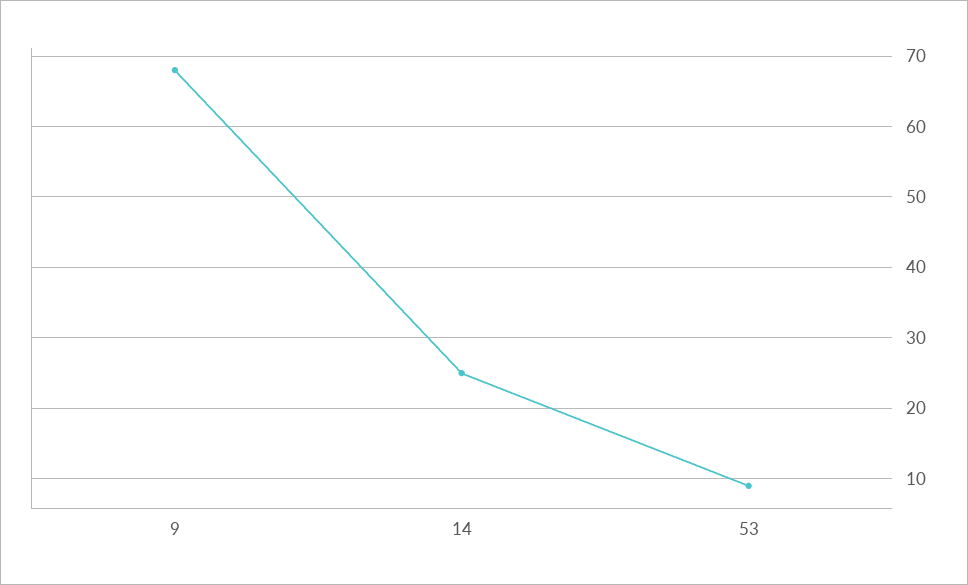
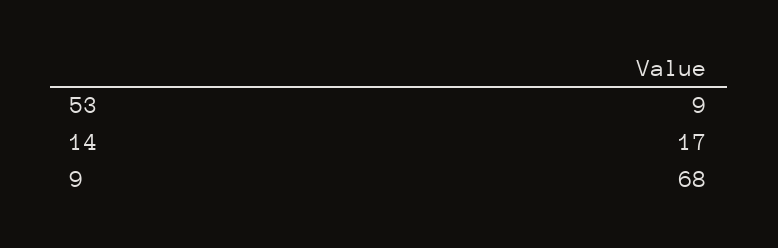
14: 25 -> 17

